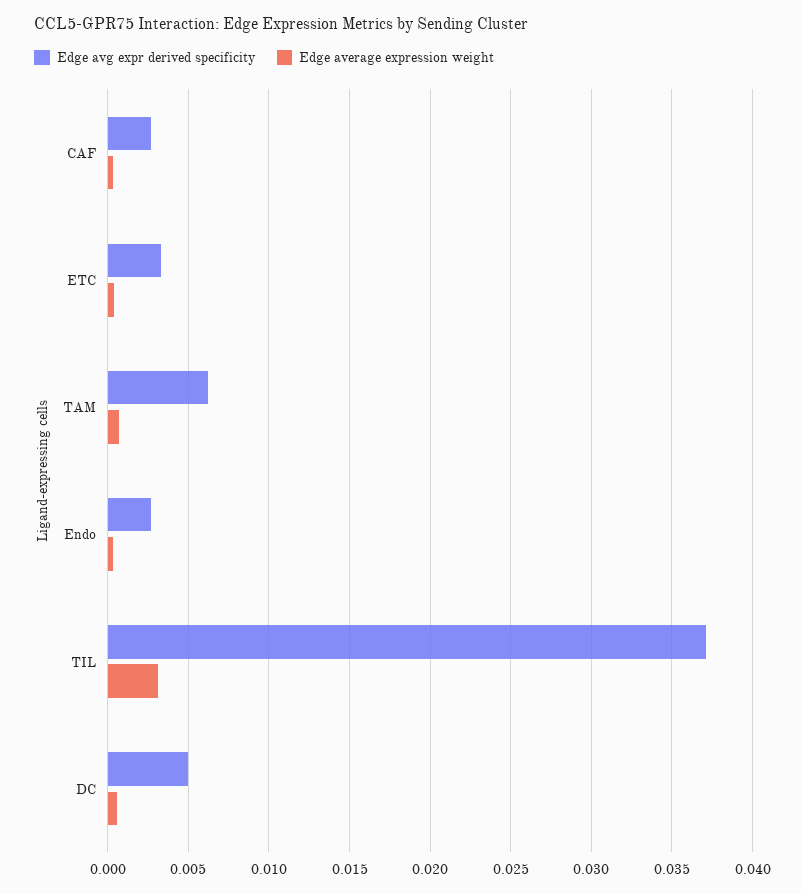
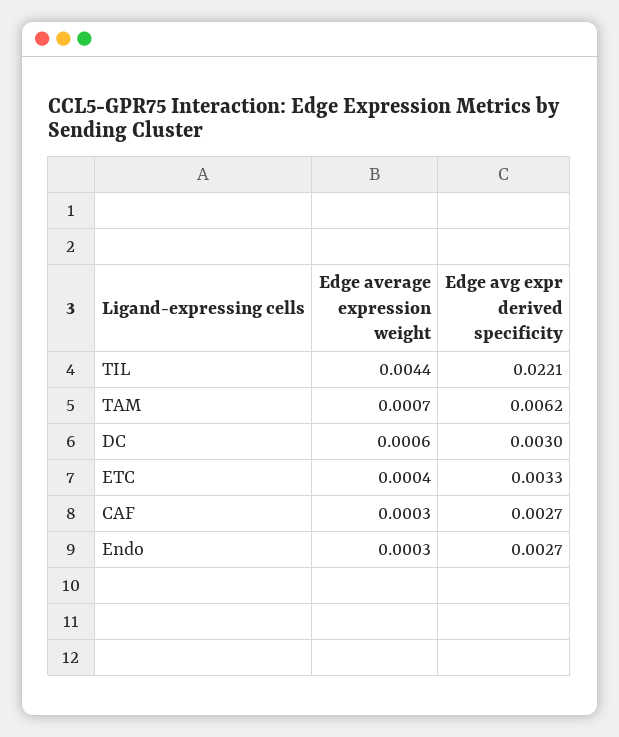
Edge avg expr derived specificity, TIL: 0.037 -> 0.0221
Edge average expression weight, TIL: 0.003 -> 0.0044
Edge avg expr derived specificity, DC: 0.005 -> 0.003

